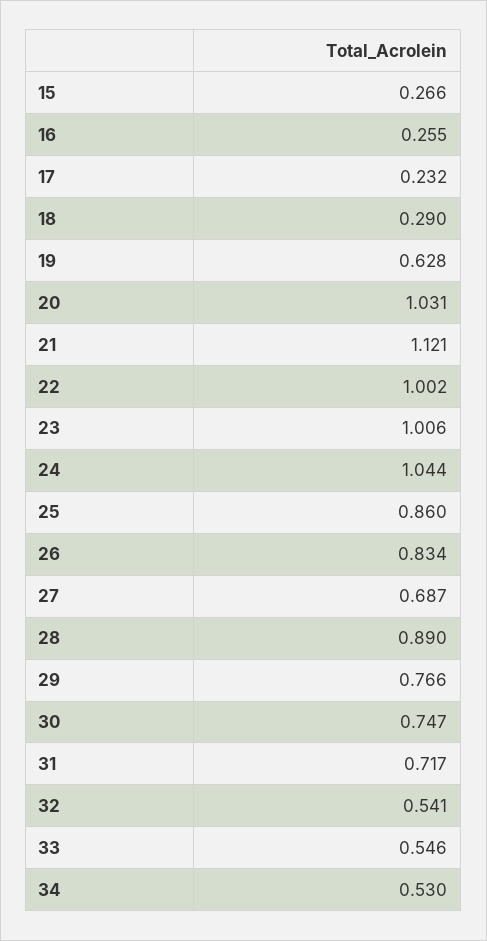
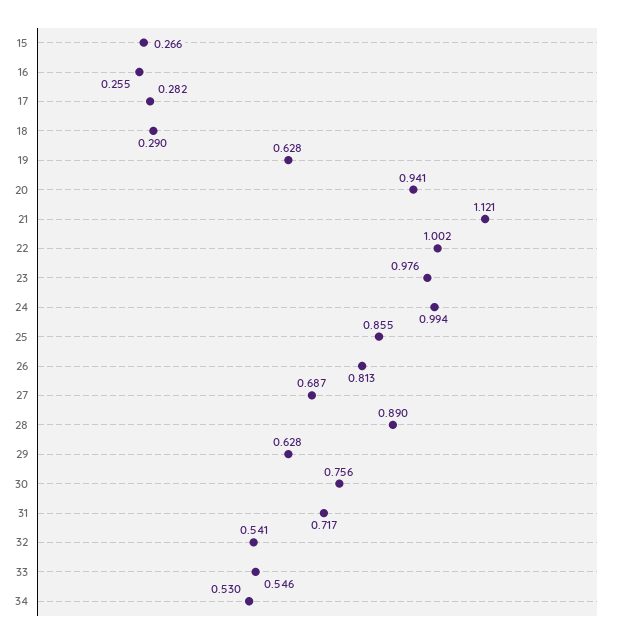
17: 0.232 -> 0.282
20: 1.031 -> 0.941
23: 1.006 -> 0.976
24: 1.044 -> 0.994
25: 0.86 -> 0.855
26: 0.834 -> 0.813
29: 0.766 -> 0.628
30: 0.747 -> 0.756

